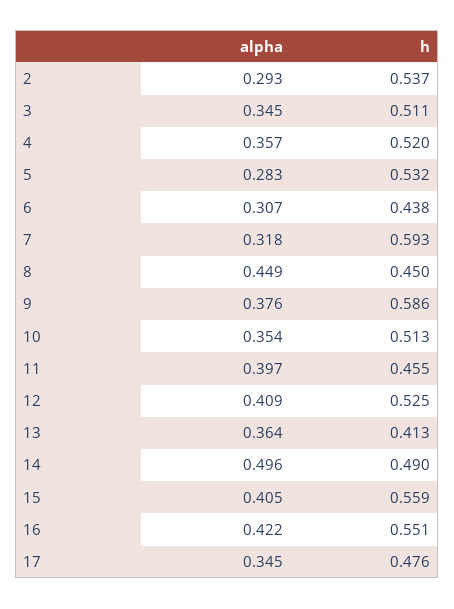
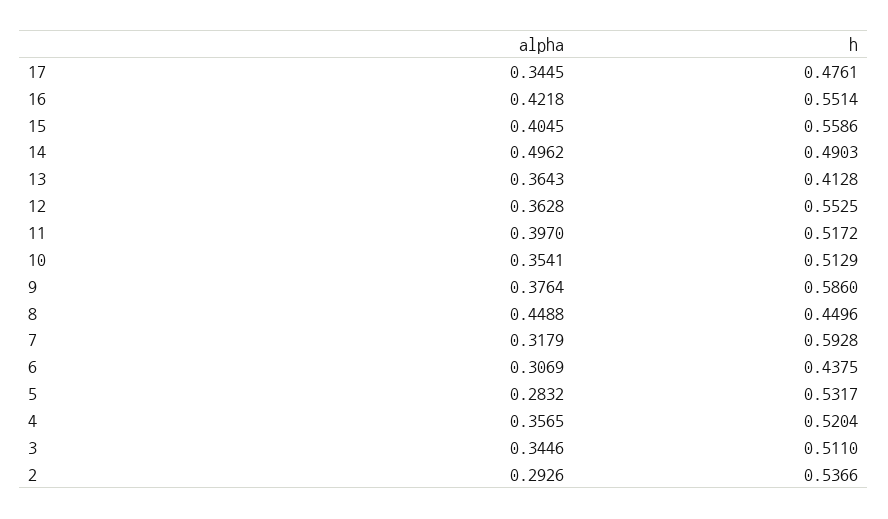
h, 11: 0.455 -> 0.5172
alpha, 12: 0.409 -> 0.3628
h, 12: 0.525 -> 0.5525

